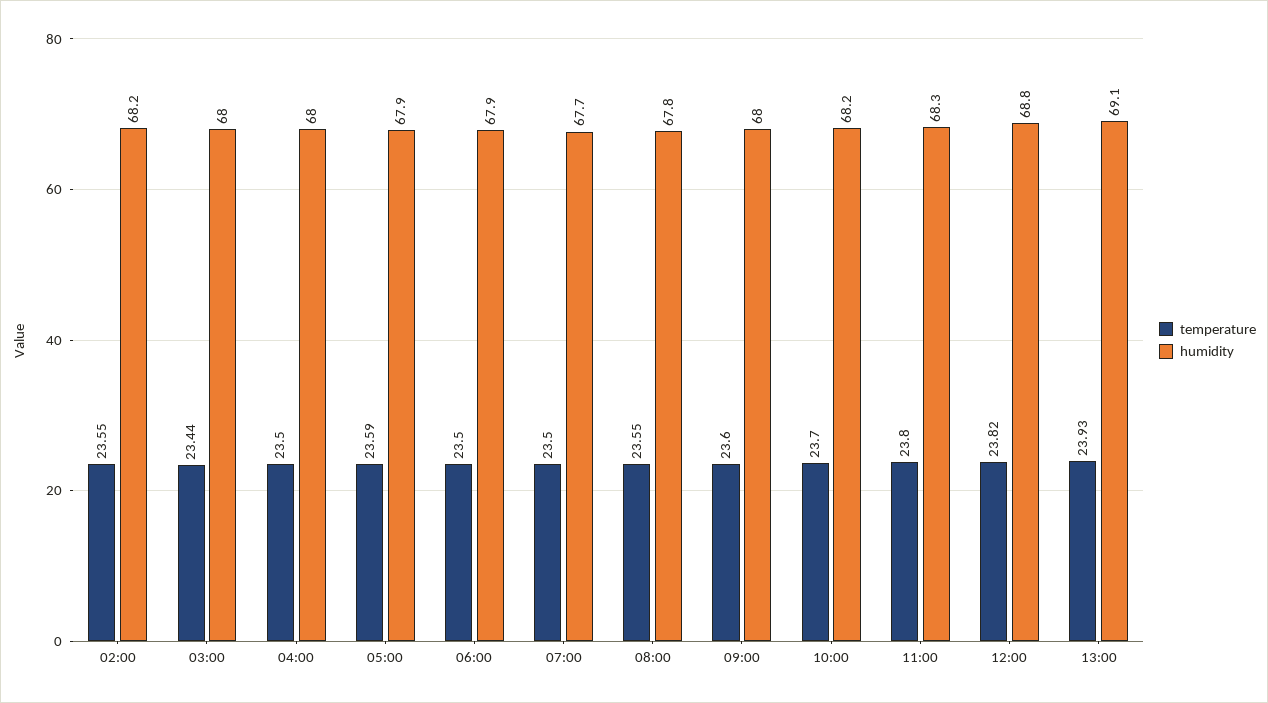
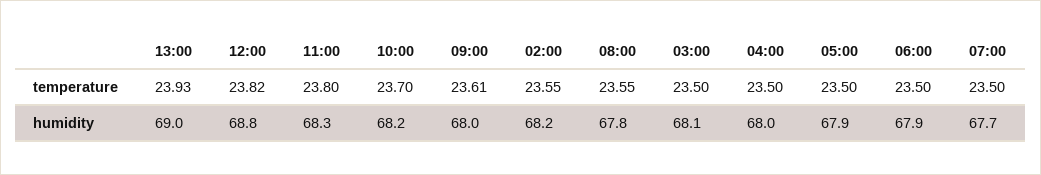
temperature, 03:00: 23.44 -> 23.5
humidity, 03:00: 68 -> 68.1
temperature, 05:00: 23.59 -> 23.5
temperature, 09:00: 23.6 -> 23.61
humidity, 13:00: 69.1 -> 69

